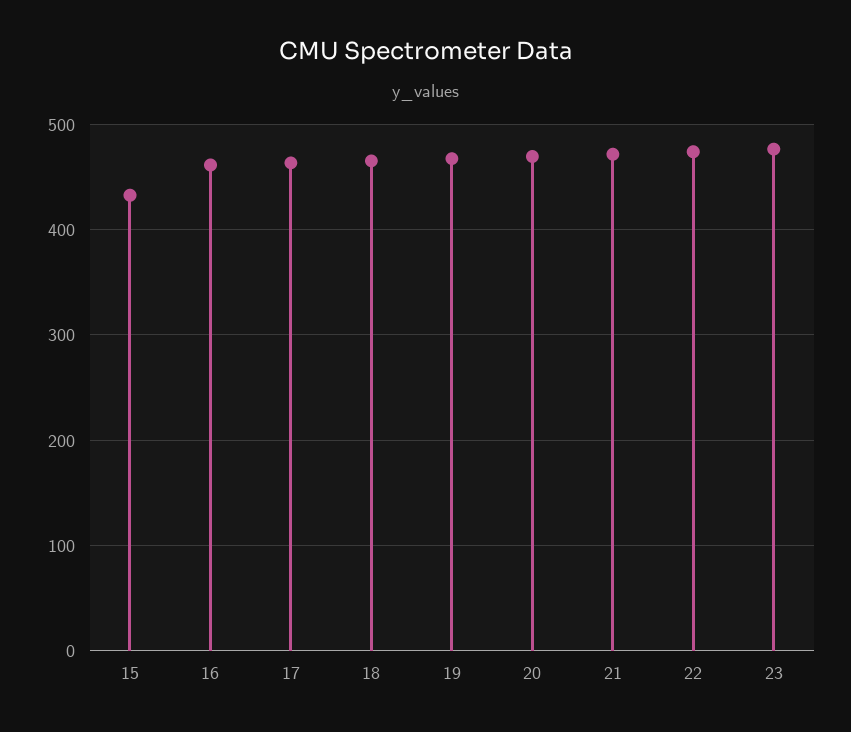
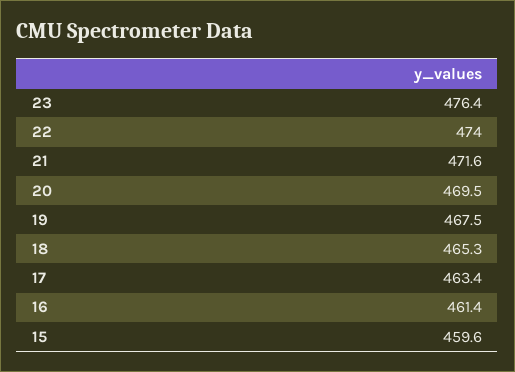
15: 430 -> 459.6

